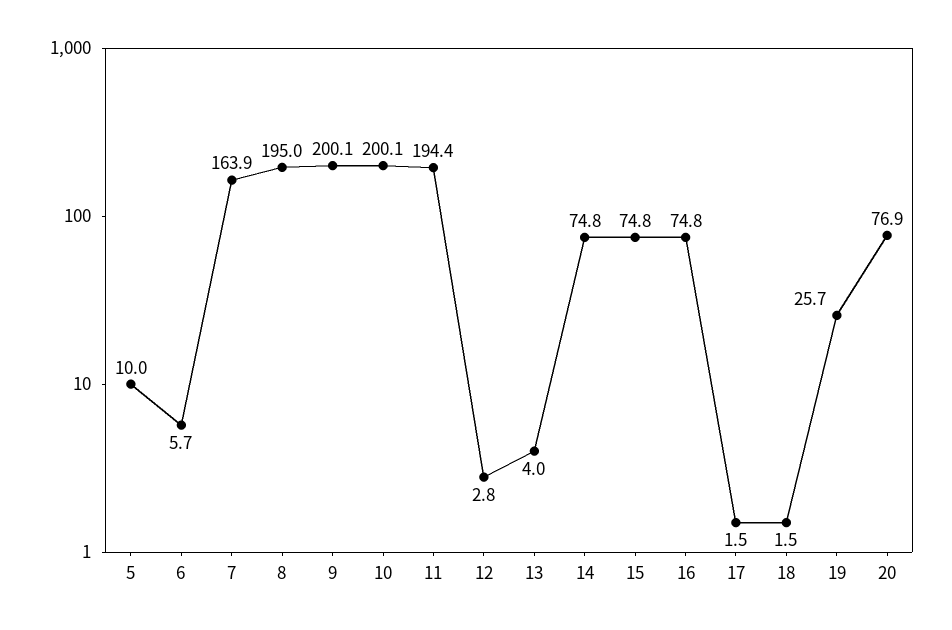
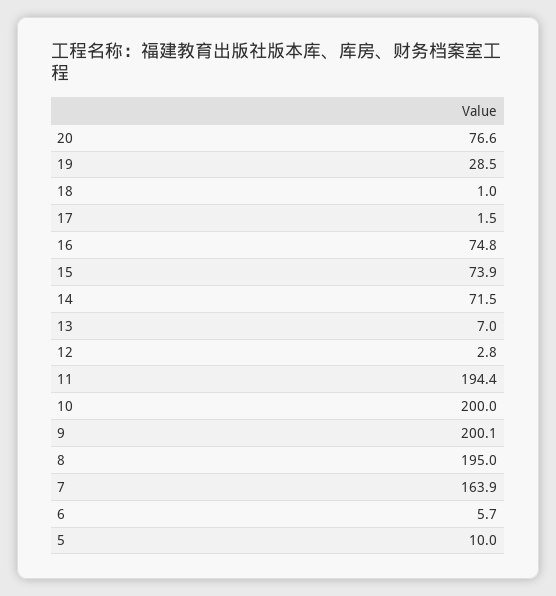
10: 200.1 -> 200
13: 4 -> 7
14: 74.8 -> 71.5
15: 74.8 -> 73.9
18: 1.5 -> 1
19: 25.7 -> 28.5
20: 76.9 -> 76.6

